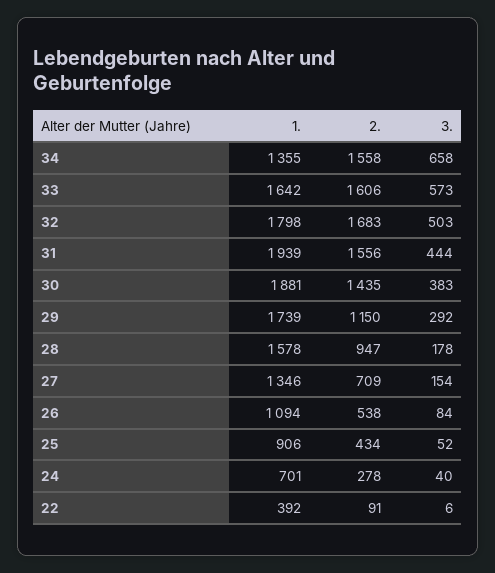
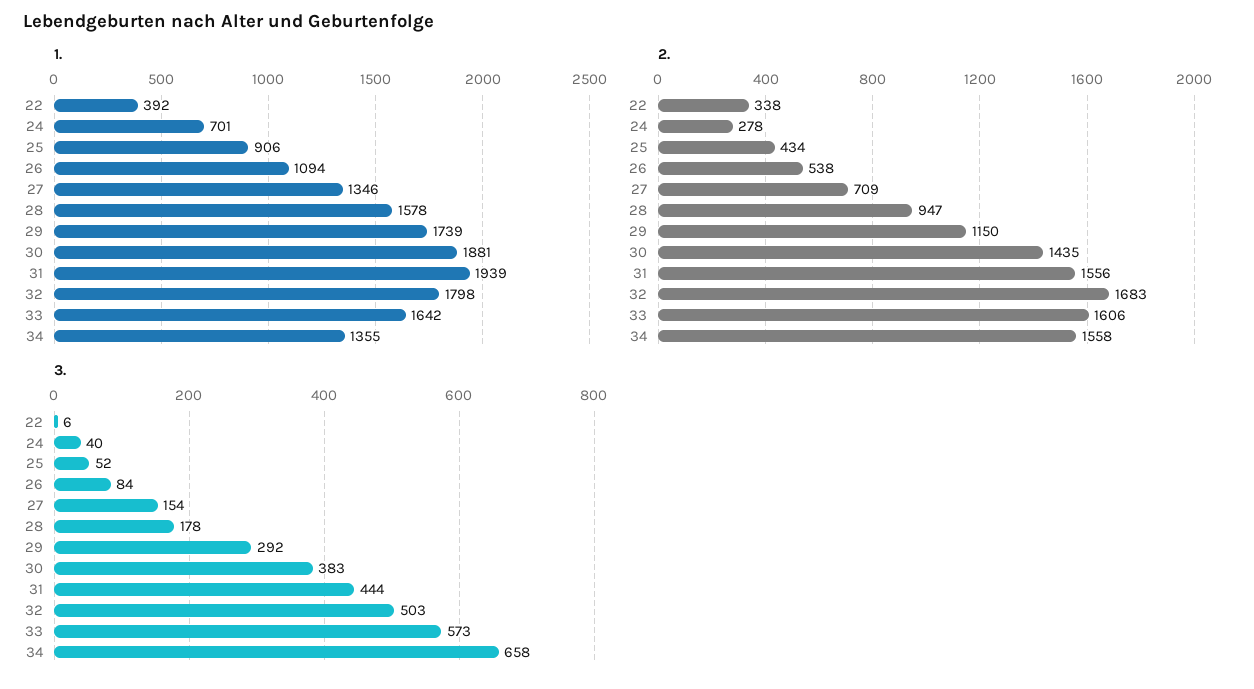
2., 22: 91 -> 338

